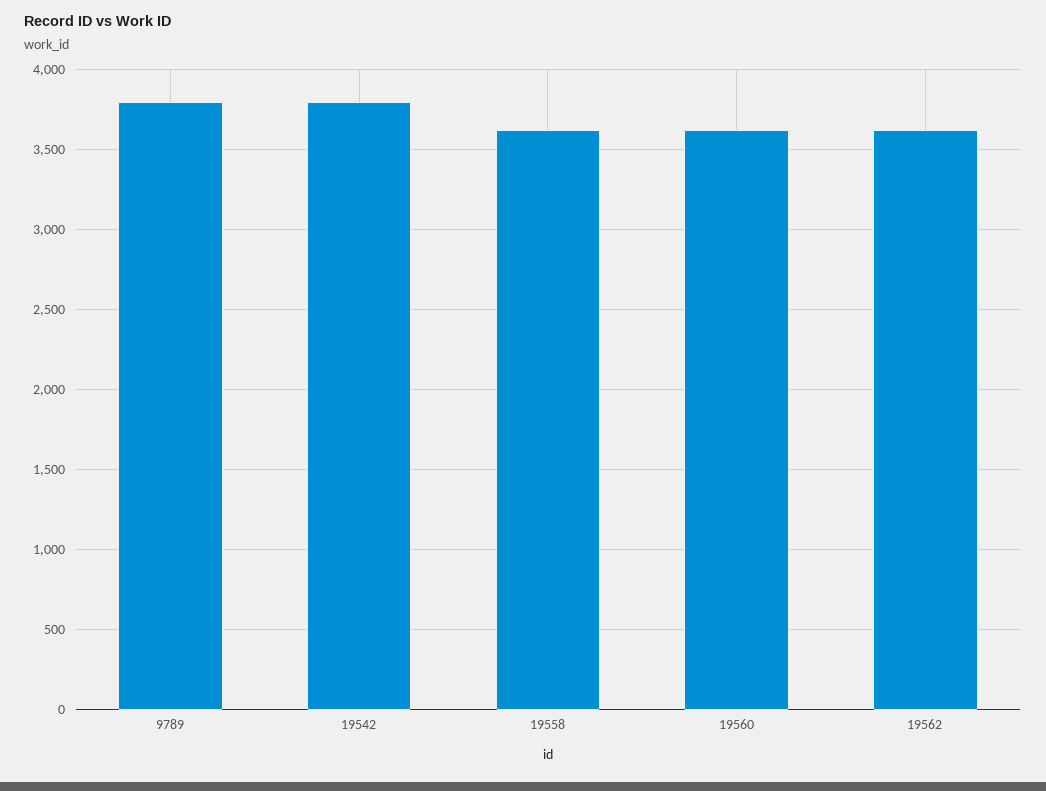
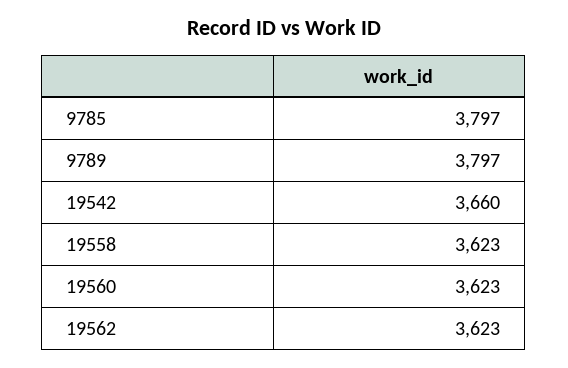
19542: 3800 -> 3660
9785: none -> 3797

